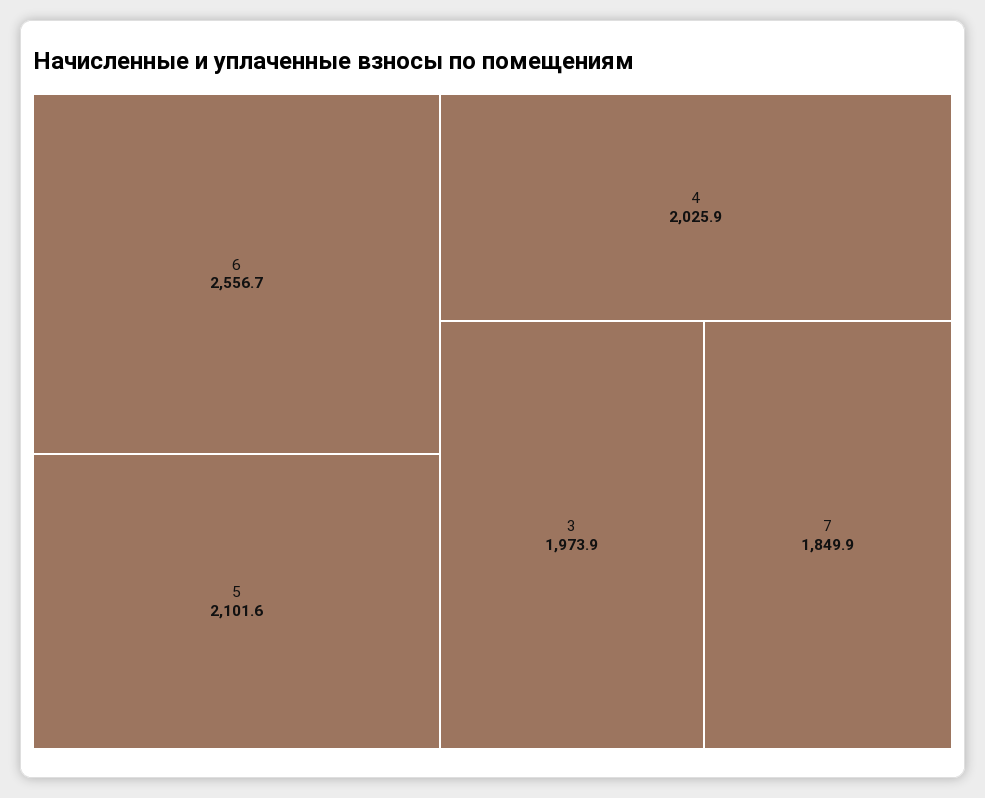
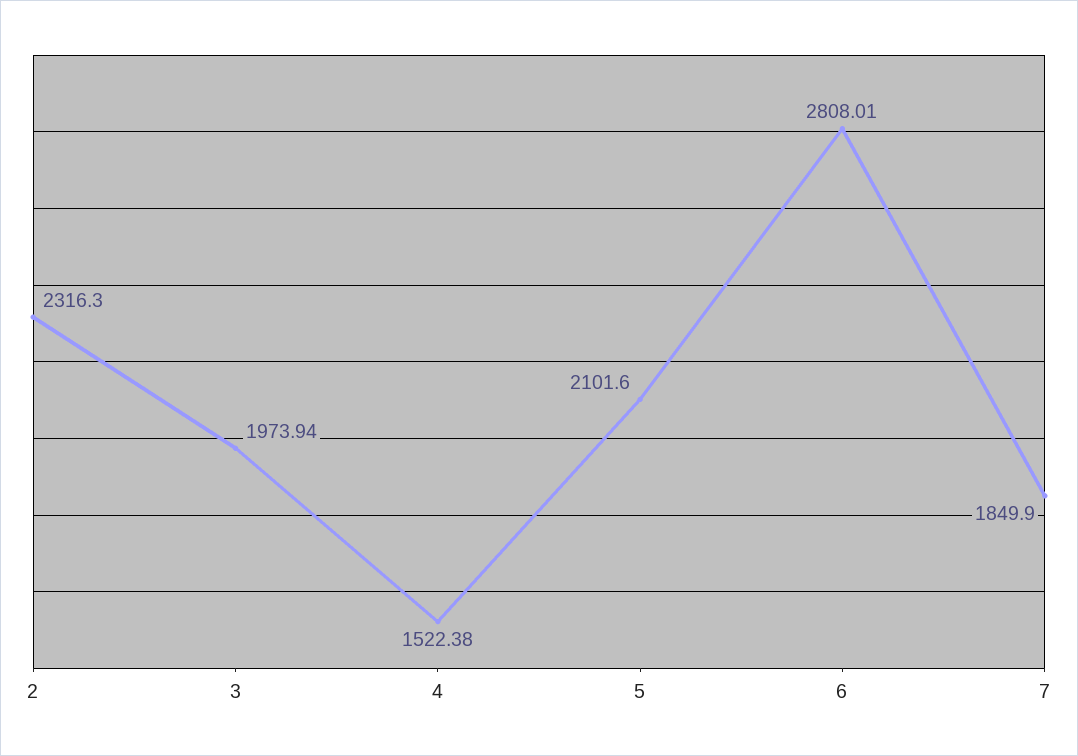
6: 2556.7 -> 2808.01
4: 2025.9 -> 1522.38
2: none -> 2316.3

